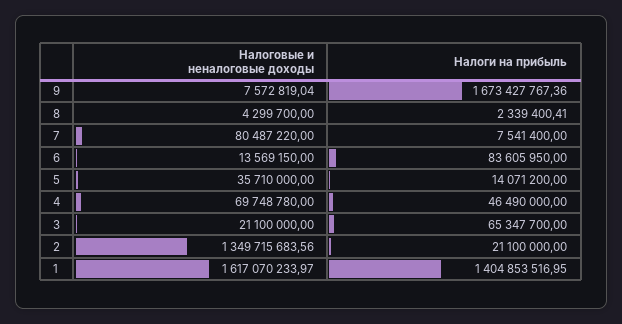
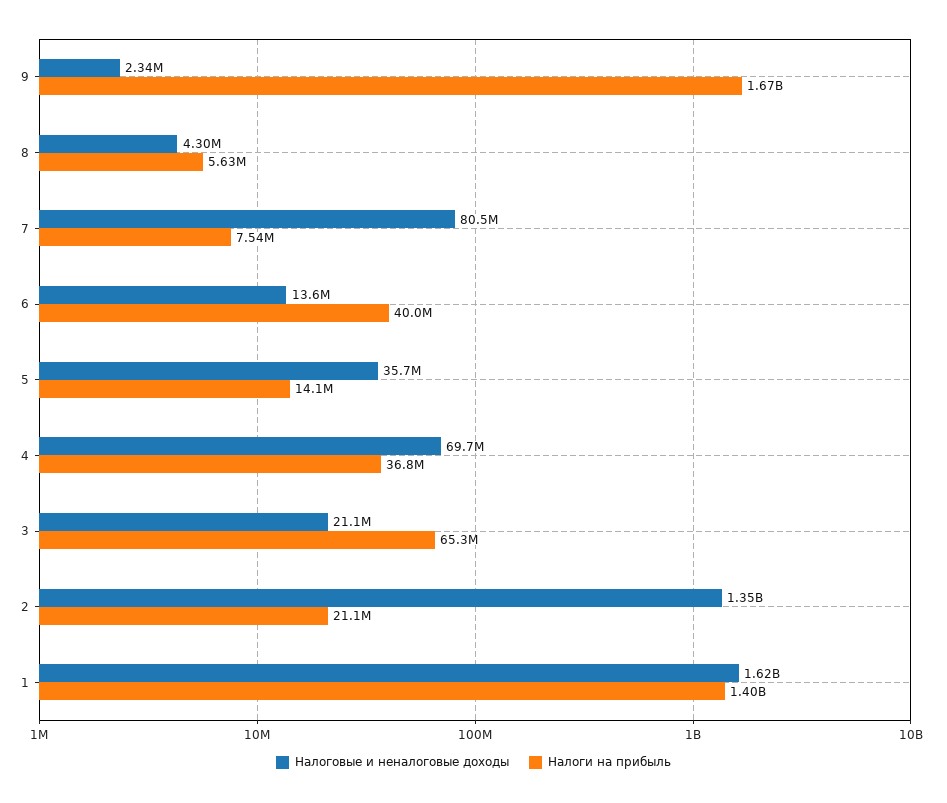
Налоговые и неналоговые доходы, 9: 7572819.04 -> 2340000
Налоги на прибыль, 8: 2339400.41 -> 5630000
Налоги на прибыль, 6: 83605950 -> 40000000
Налоги на прибыль, 4: 46490000 -> 36800000

